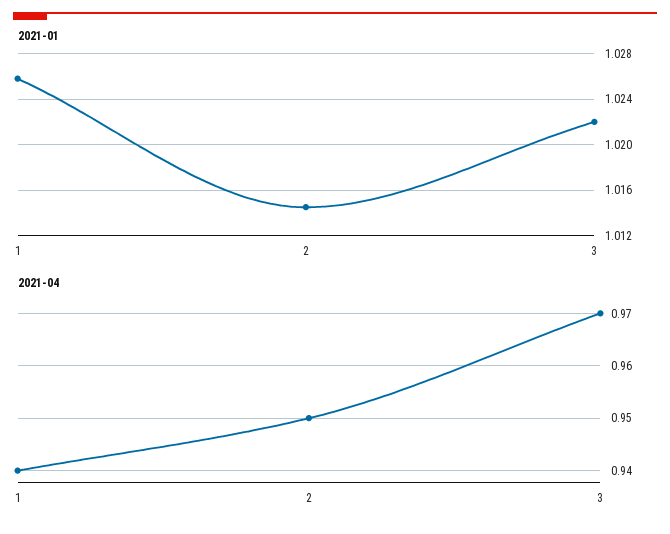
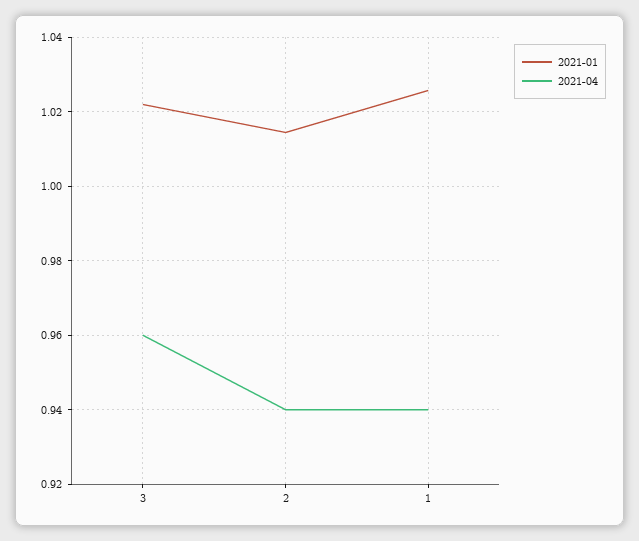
2021-04, 2: 0.95 -> 0.94
2021-04, 3: 0.97 -> 0.96

